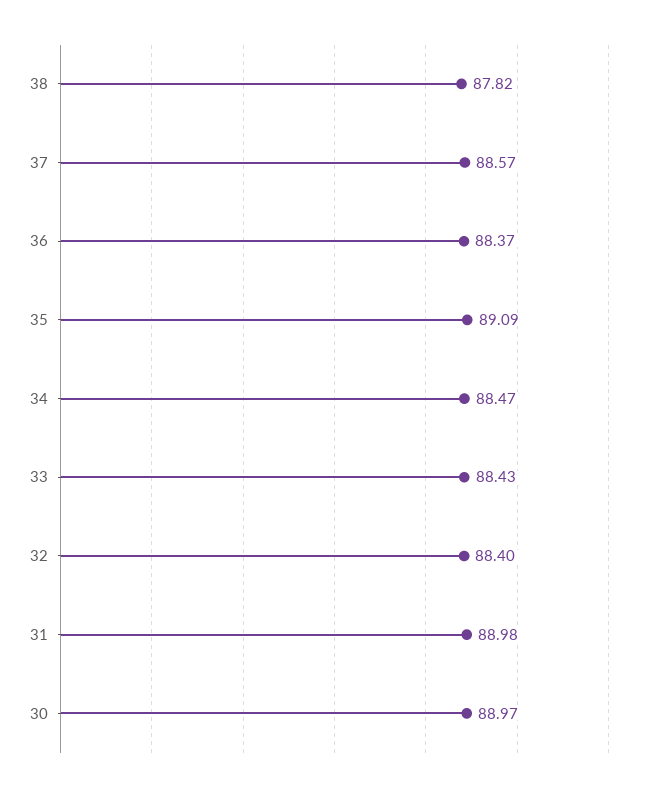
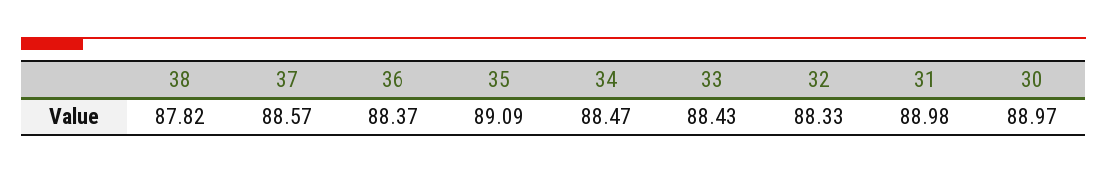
32: 88.4 -> 88.33

